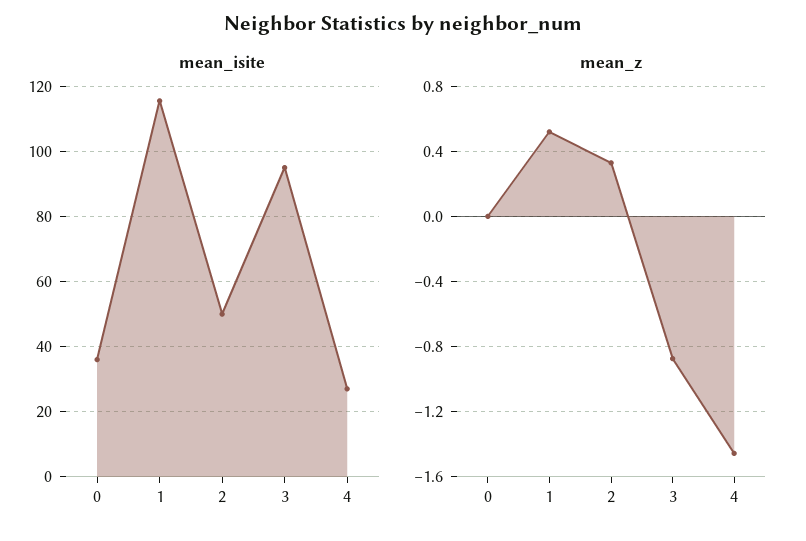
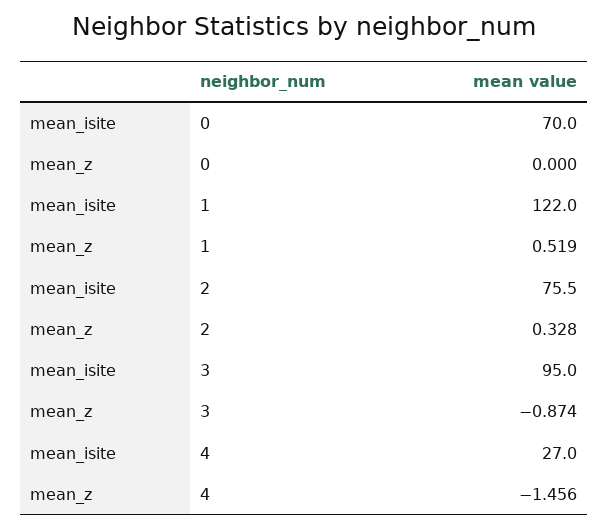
mean_isite, 0: 36 -> 70
mean_isite, 1: 116 -> 122
mean_isite, 2: 50 -> 75.5

